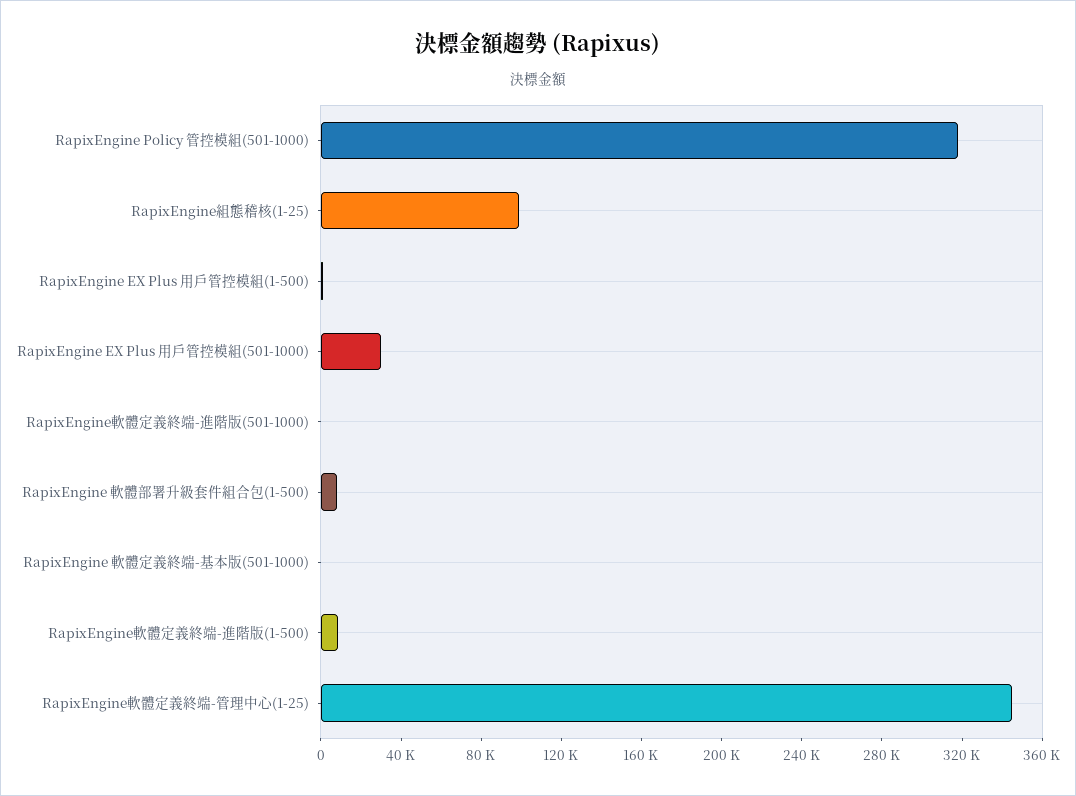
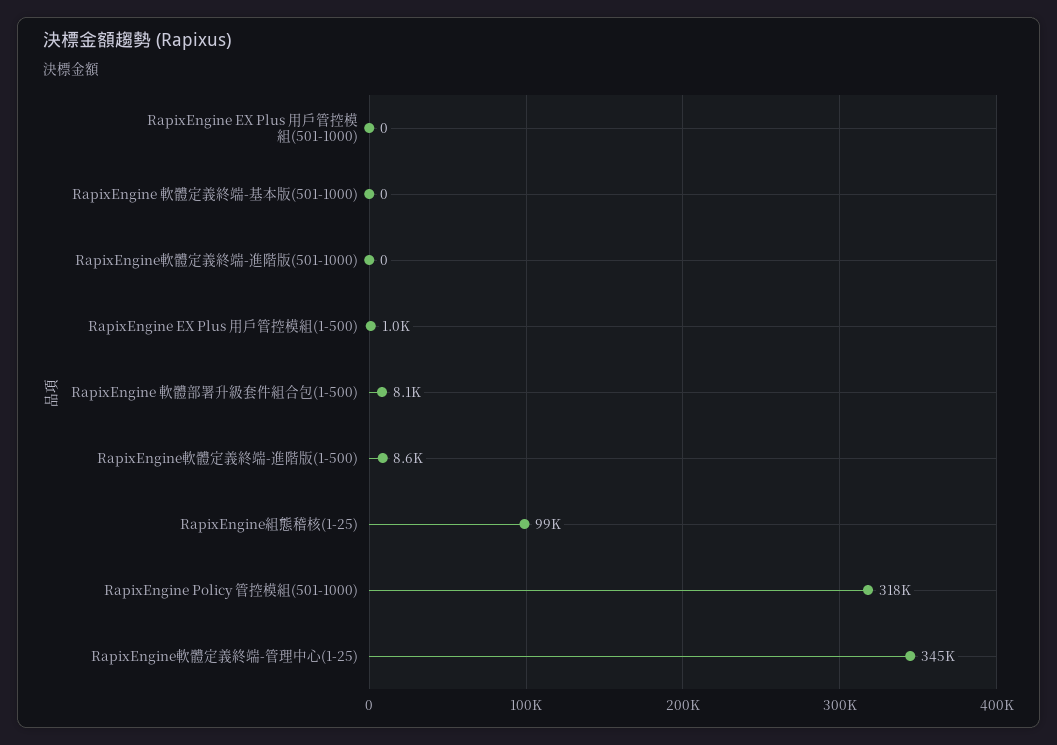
RapixEngine EX Plus 用戶管控模組(501-1000): 30000 -> 0

